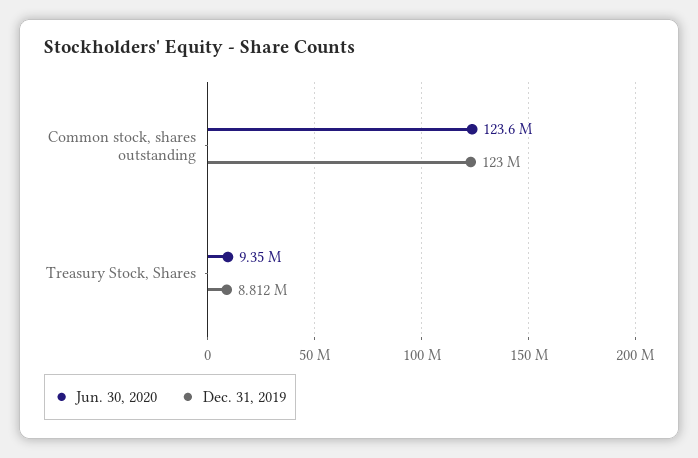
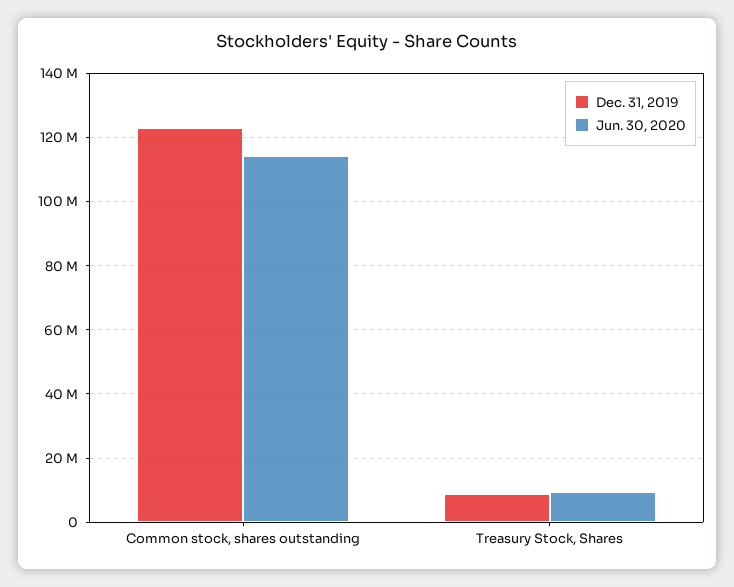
Jun. 30, 2020, Common stock, shares outstanding: 123600000 -> 114000000

